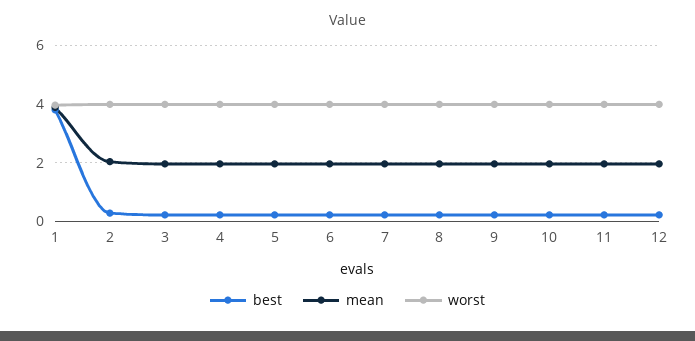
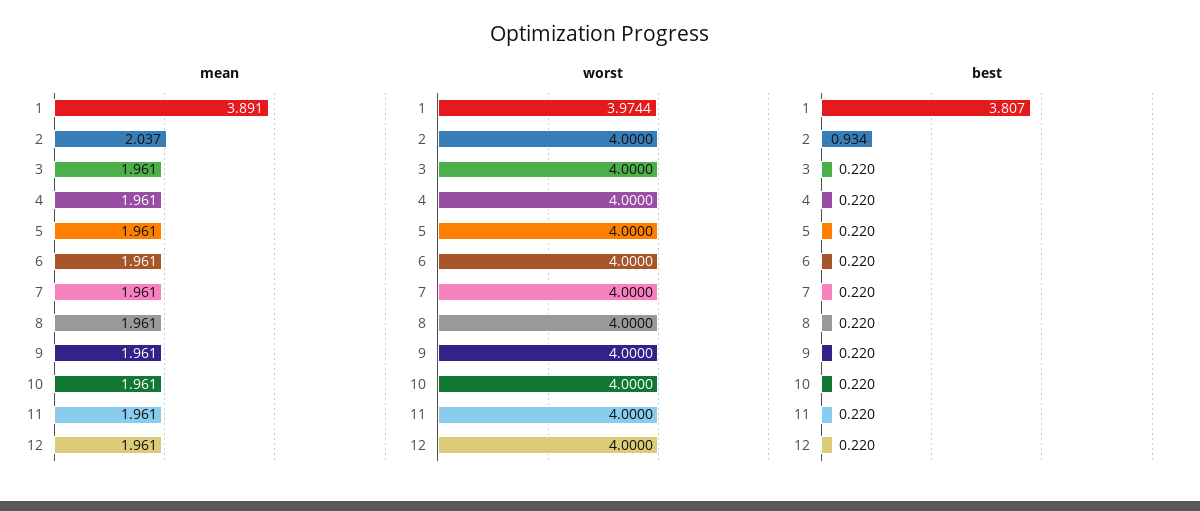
best, 2: 0.25 -> 0.934

